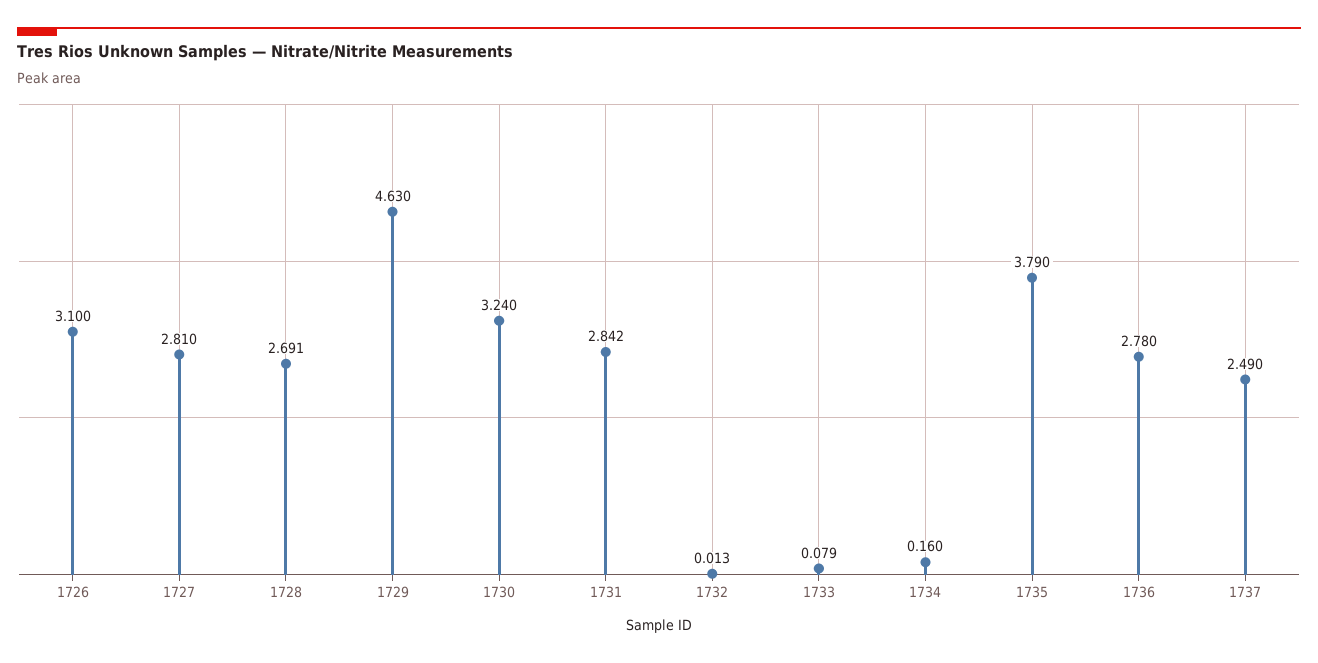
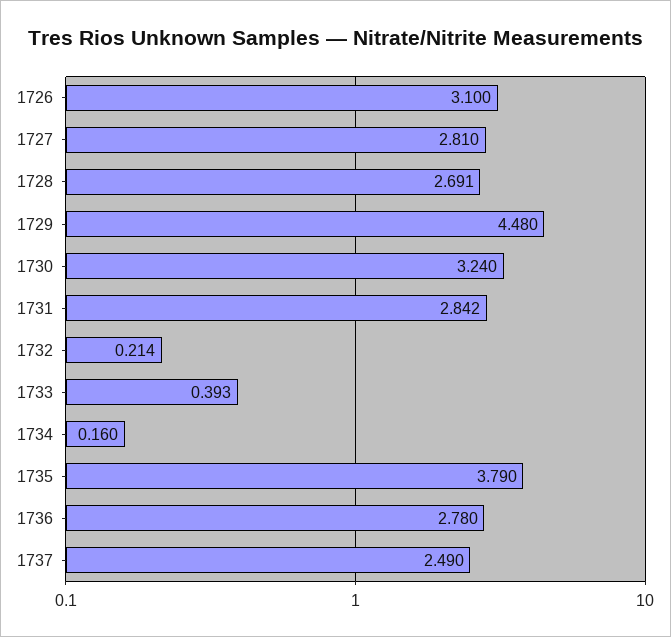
1729: 4.63 -> 4.48
1732: 0.013 -> 0.214
1733: 0.079 -> 0.393

